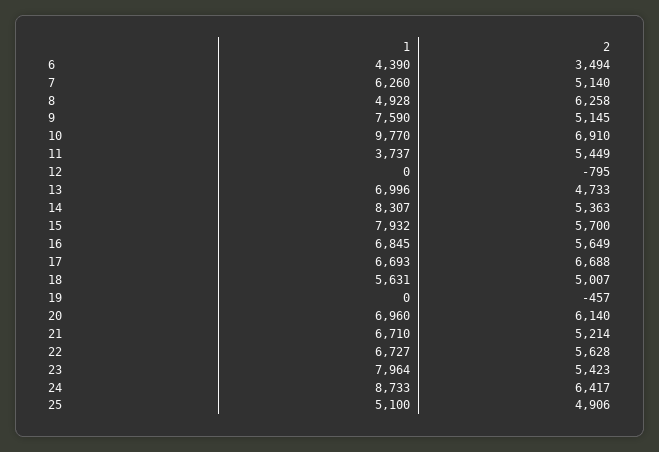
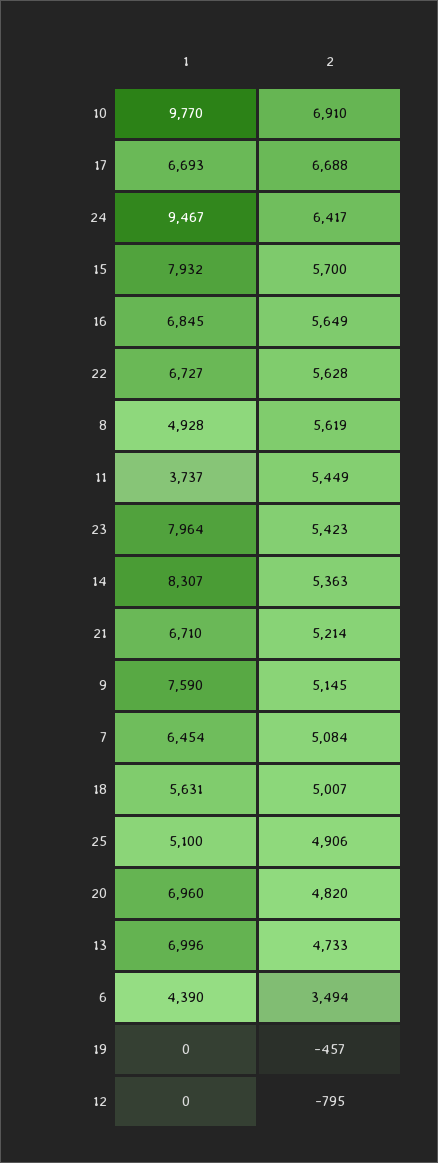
1, 7: 6260 -> 6454
2, 7: 5140 -> 5084
2, 8: 6258 -> 5619
2, 20: 6140 -> 4820
1, 24: 8733 -> 9467

